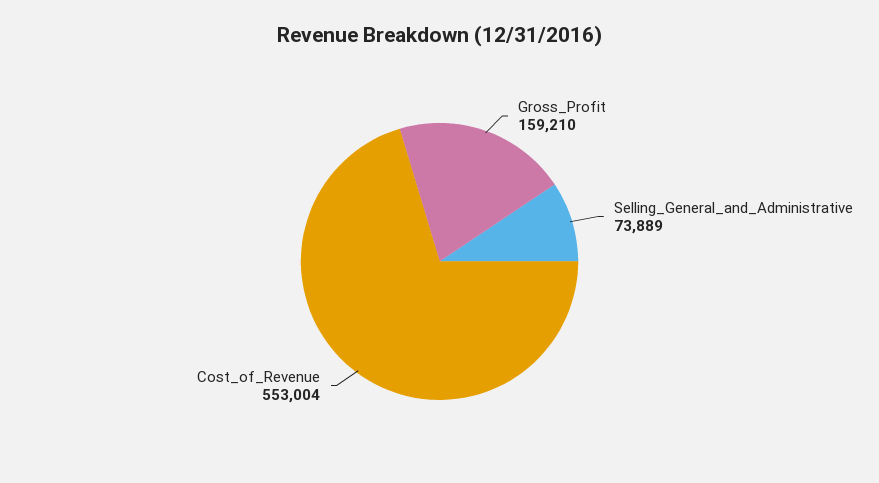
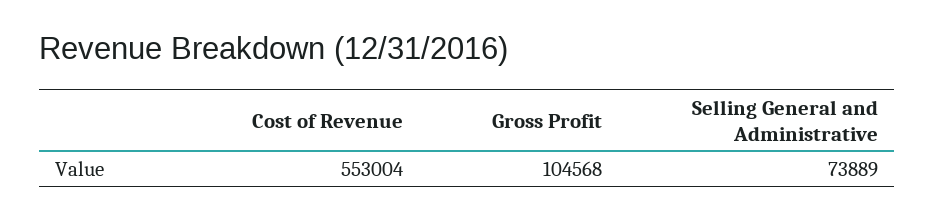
Gross_Profit: 159210 -> 104568

